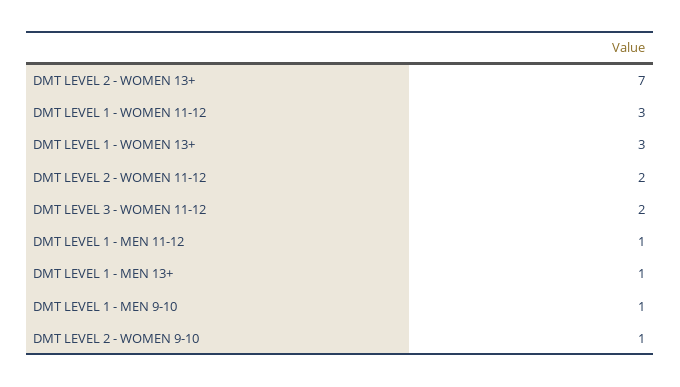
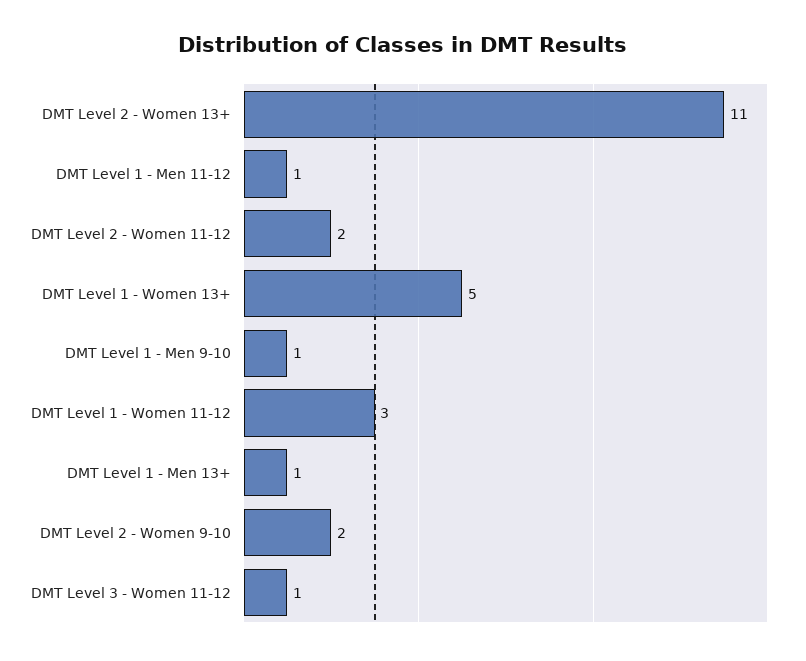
DMT LEVEL 2 - WOMEN 13+: 7 -> 11
DMT LEVEL 1 - WOMEN 13+: 3 -> 5
DMT LEVEL 3 - WOMEN 11-12: 2 -> 1
DMT LEVEL 2 - WOMEN 9-10: 1 -> 2

